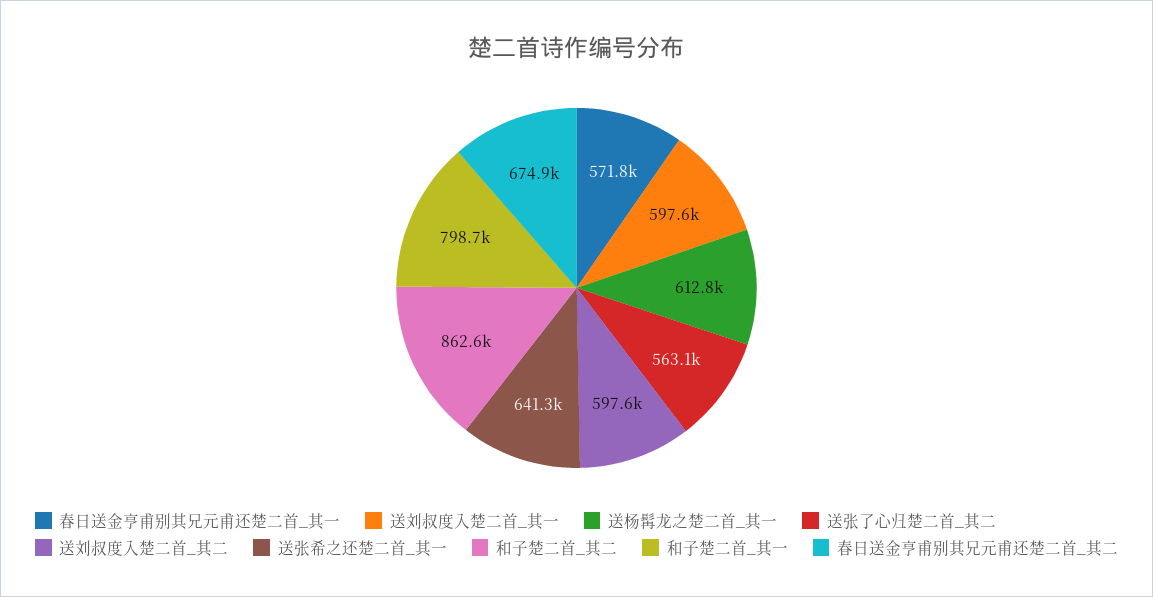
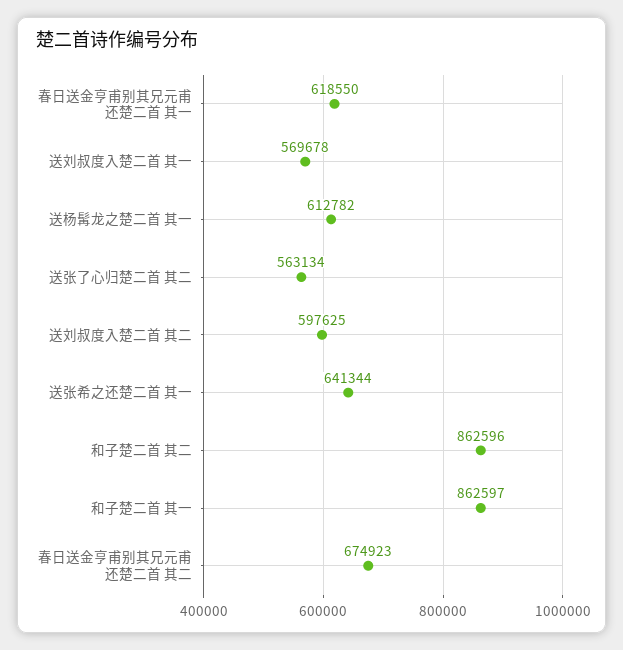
春日送金亨甫别其兄元甫还楚二首_其一: 571800 -> 618550
送刘叔度入楚二首_其一: 597600 -> 569678
和子楚二首_其一: 798700 -> 862597

